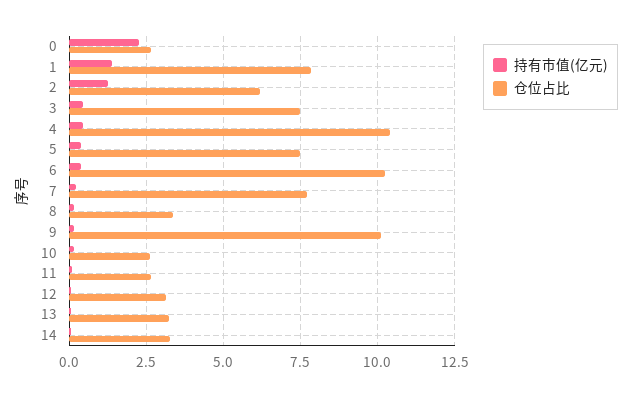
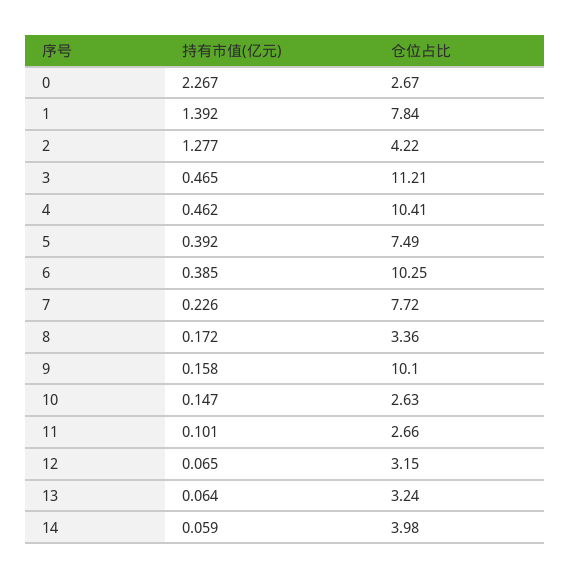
仓位占比, 2: 6.25 -> 4.22
仓位占比, 3: 7.5 -> 11.21
仓位占比, 14: 3.25 -> 3.98

